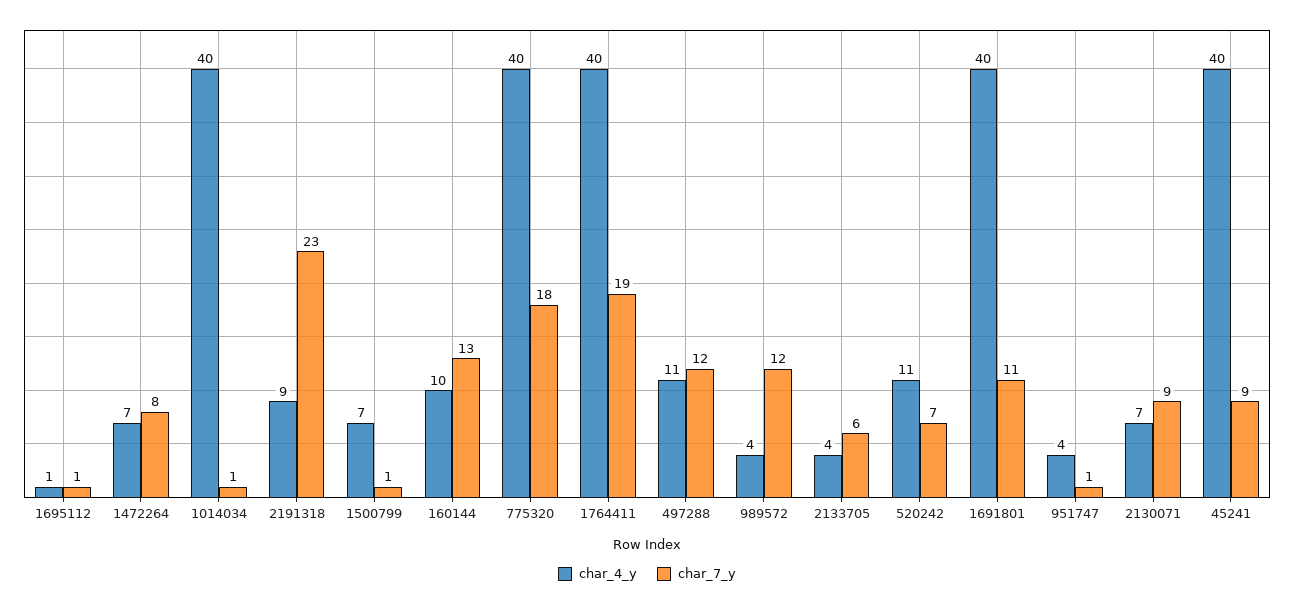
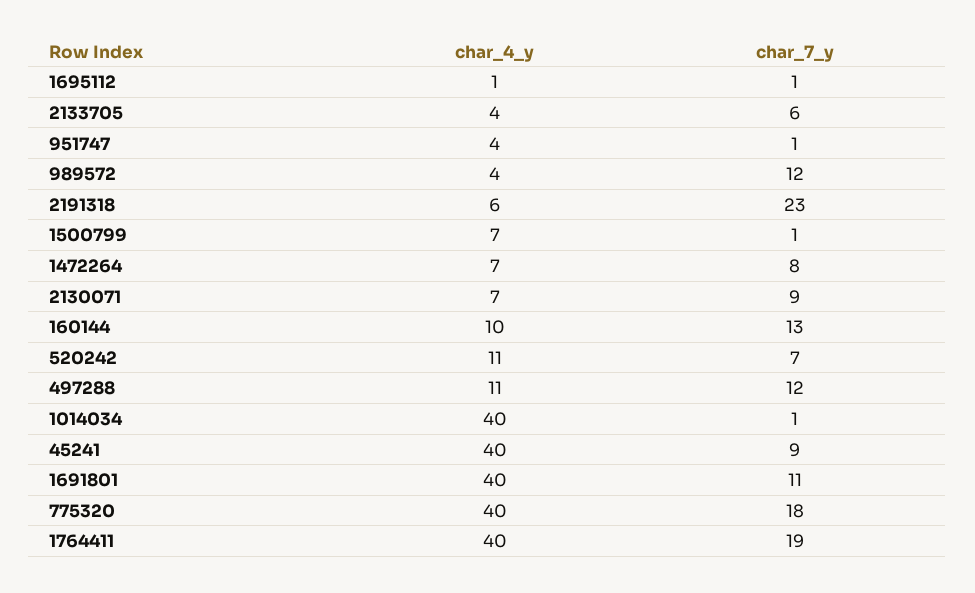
char_4_y, 2191318: 9 -> 6

